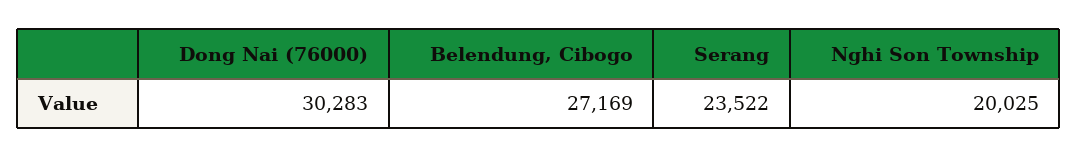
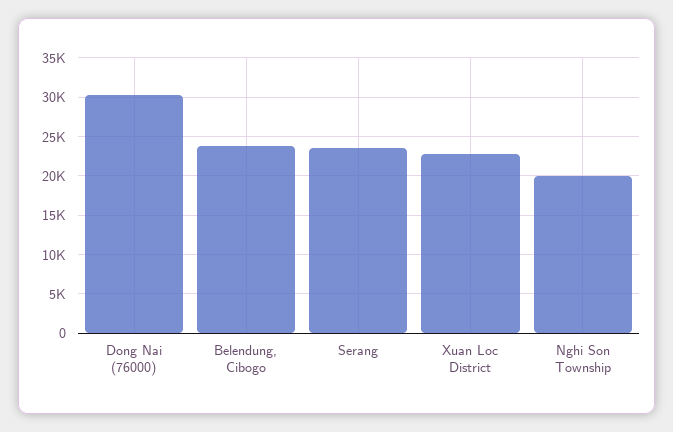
Belendung, Cibogo: 27169 -> 24000
Xuan Loc District: none -> 23000

